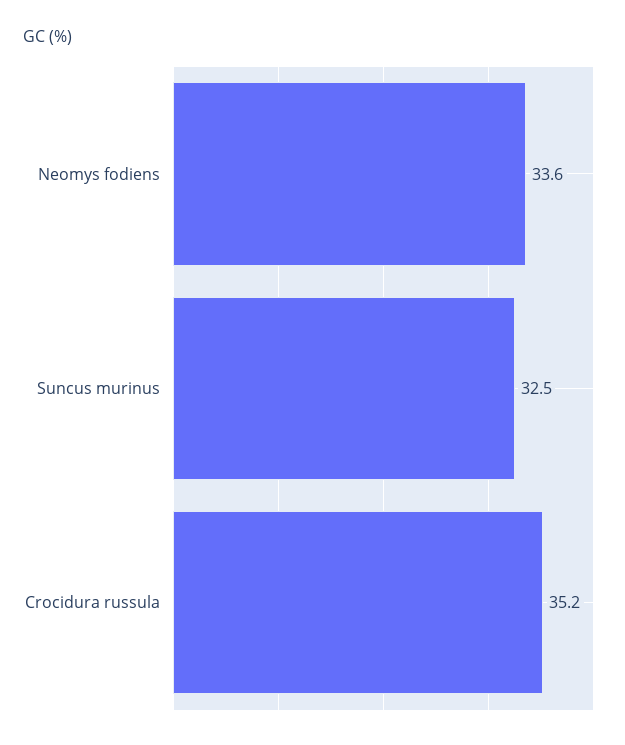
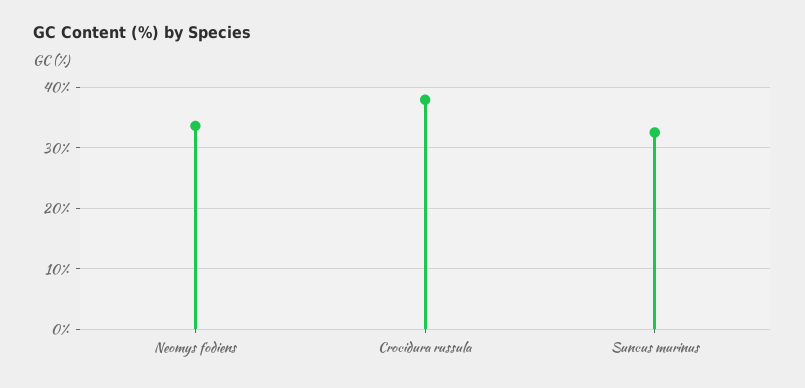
Crocidura russula: 35.2 -> 38

